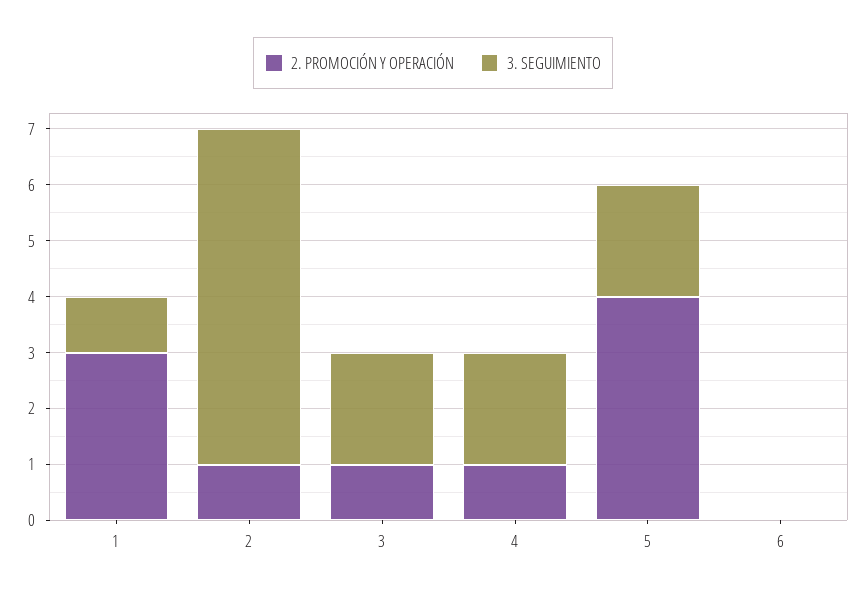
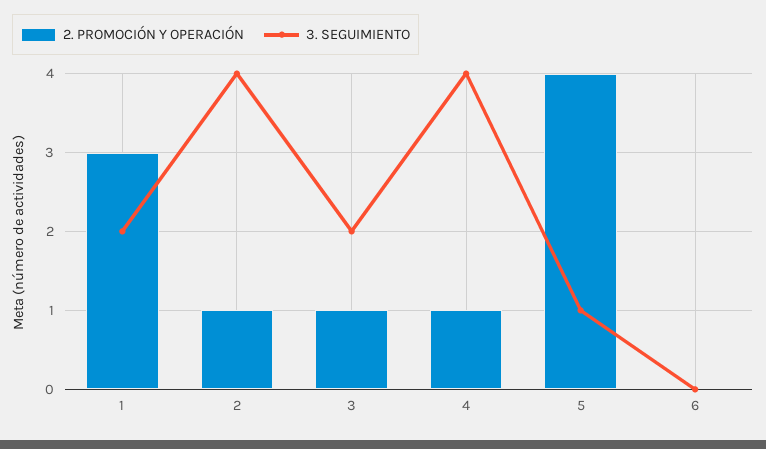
3. SEGUIMIENTO, 1: 1 -> 2
3. SEGUIMIENTO, 2: 6 -> 4
3. SEGUIMIENTO, 4: 2 -> 4
3. SEGUIMIENTO, 5: 2 -> 1

